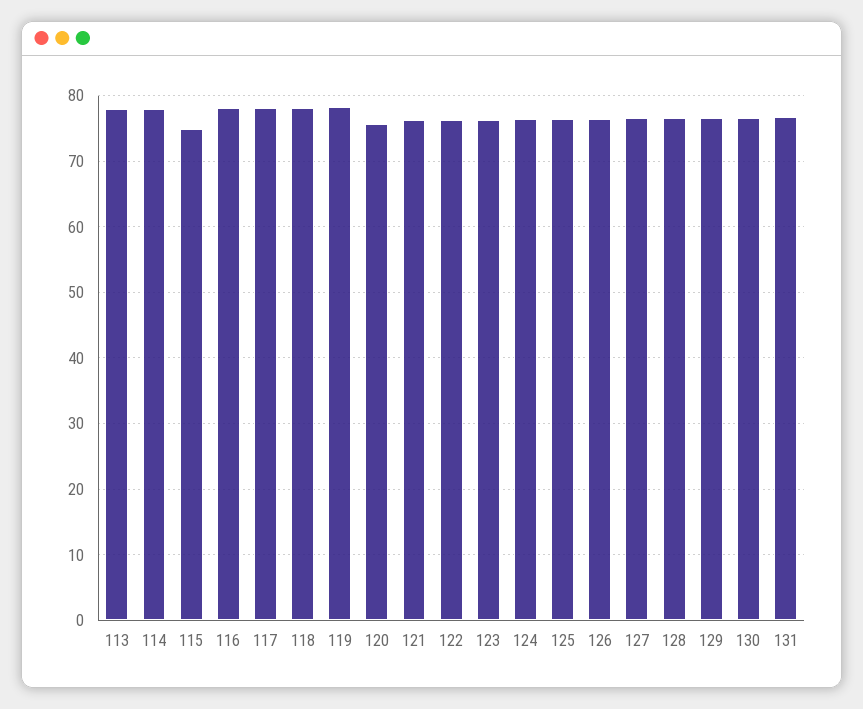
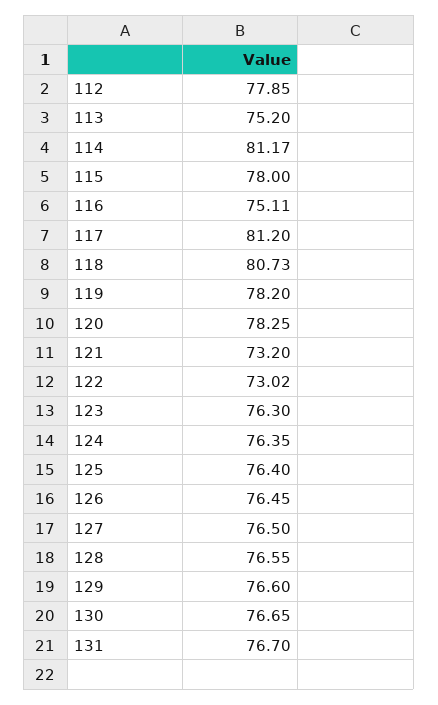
113: 78 -> 75.2
114: 78 -> 81.17
115: 75 -> 78
116: 78 -> 75.11
117: 78 -> 81.2
118: 78 -> 80.73
120: 76 -> 78.25
121: 76 -> 73.2
122: 76 -> 73.02
112: none -> 77.85

